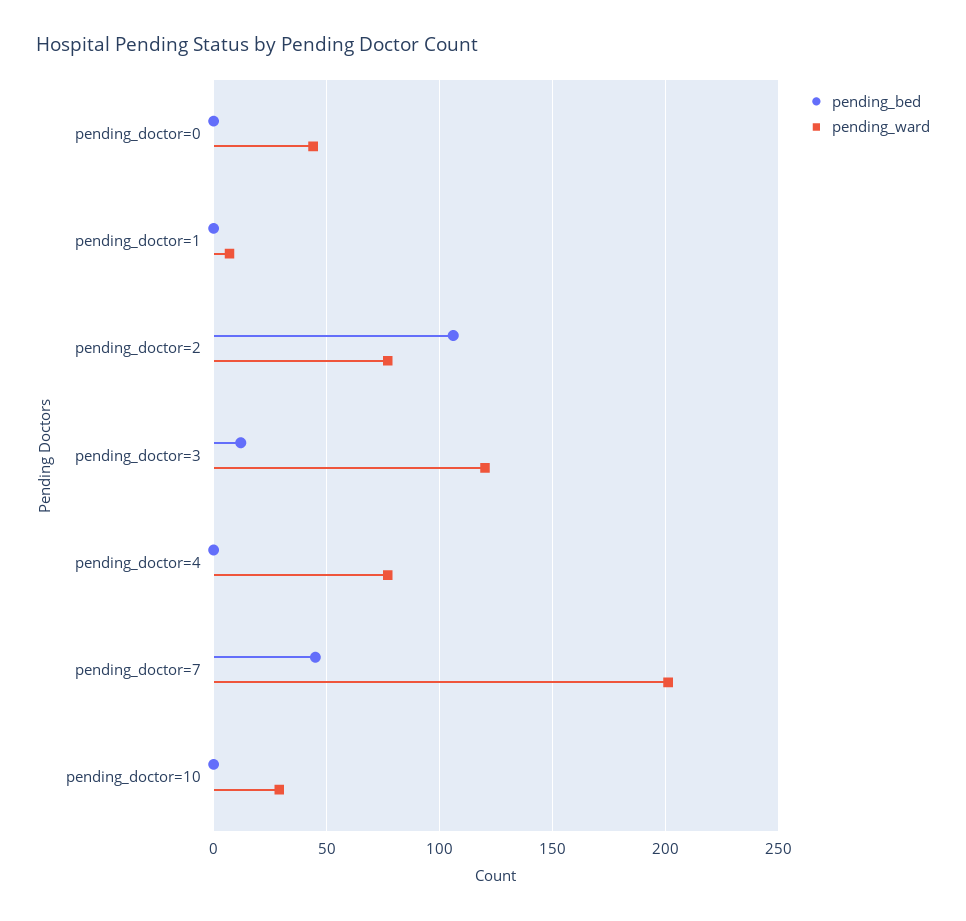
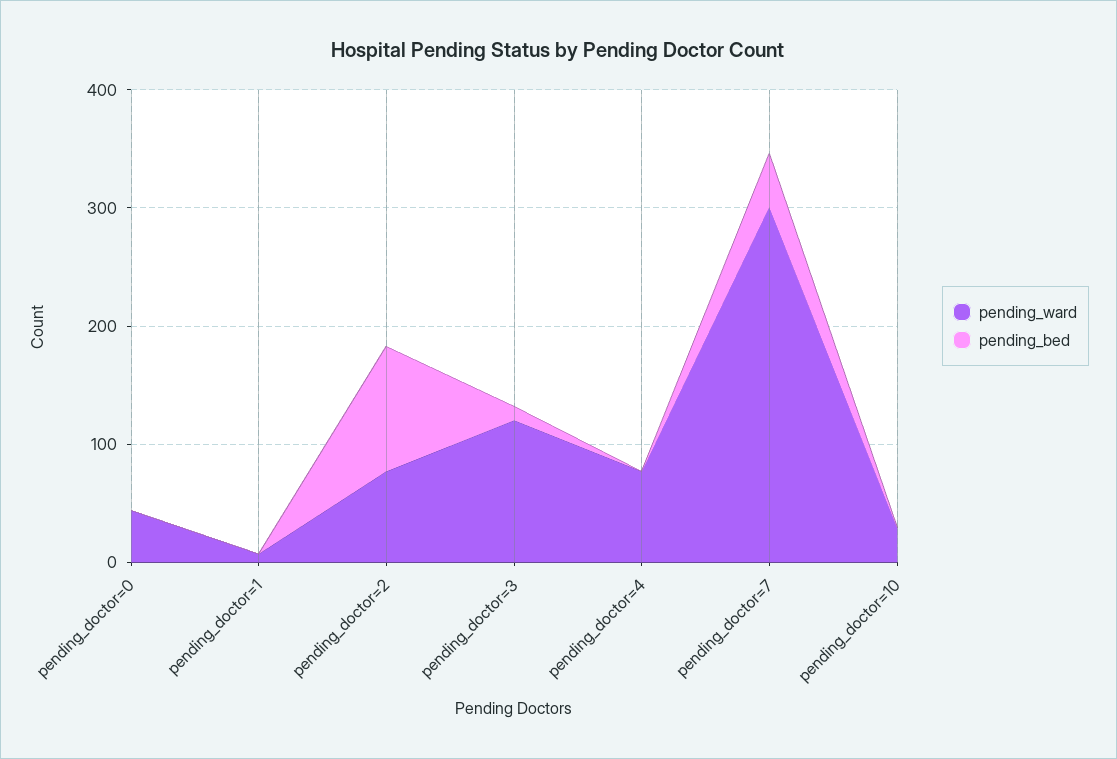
pending_ward, pending_doctor=7: 200 -> 300

